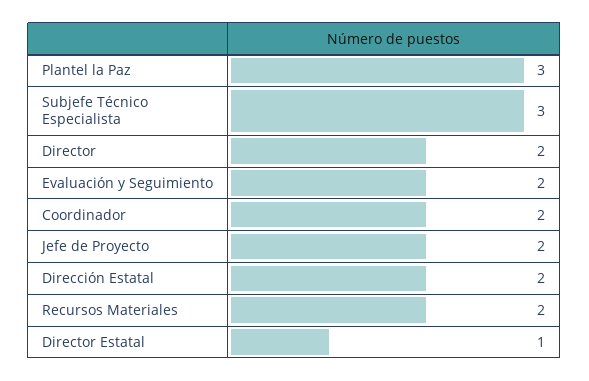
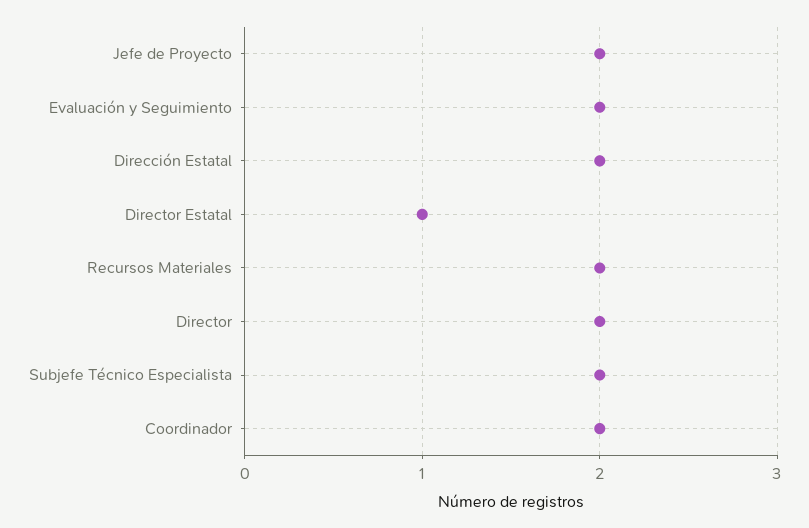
Plantel la Paz: 3 -> none
Subjefe Técnico Especialista: 3 -> 2

